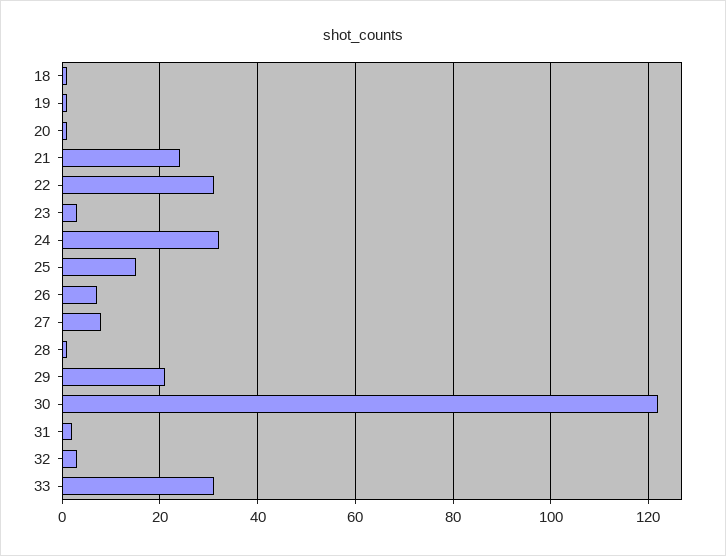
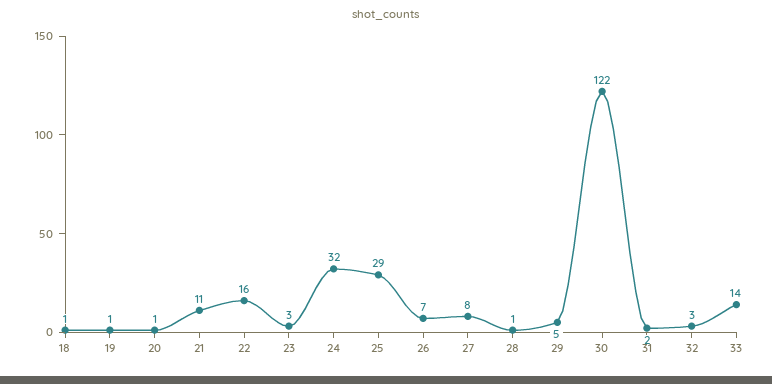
21: 25 -> 11
22: 30 -> 16
25: 15 -> 29
29: 20 -> 5
33: 30 -> 14

